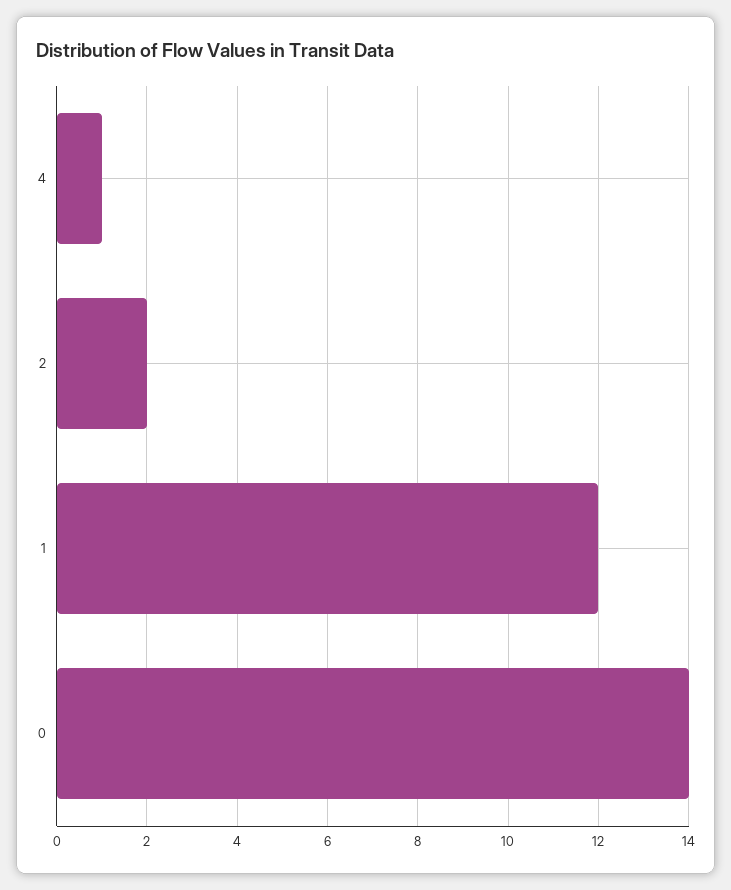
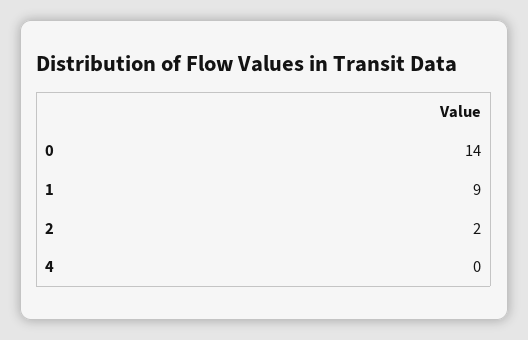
4: 1 -> 0
1: 12 -> 9

